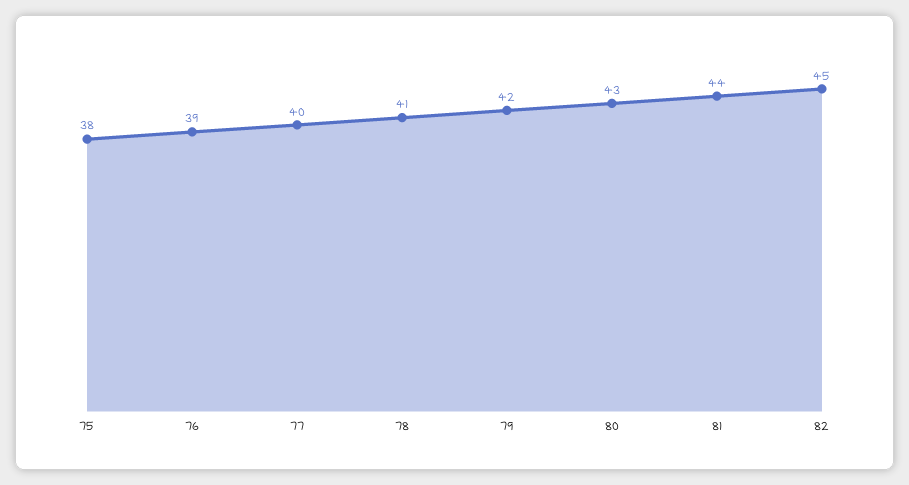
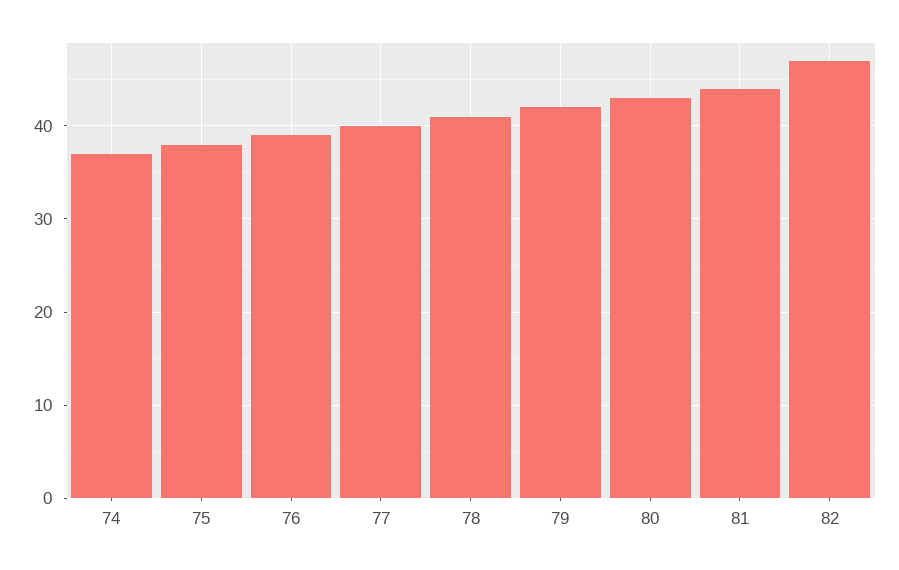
82: 45 -> 47
74: none -> 37

